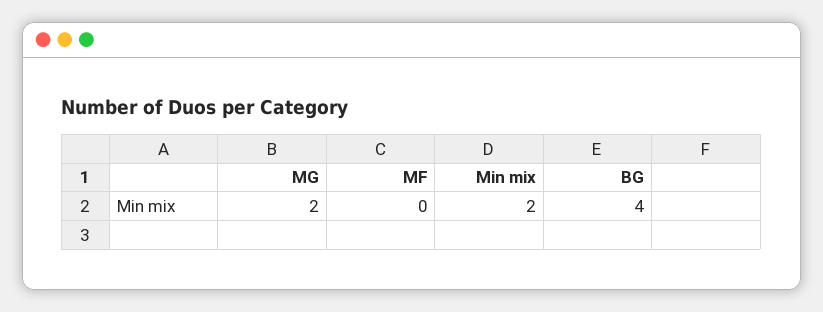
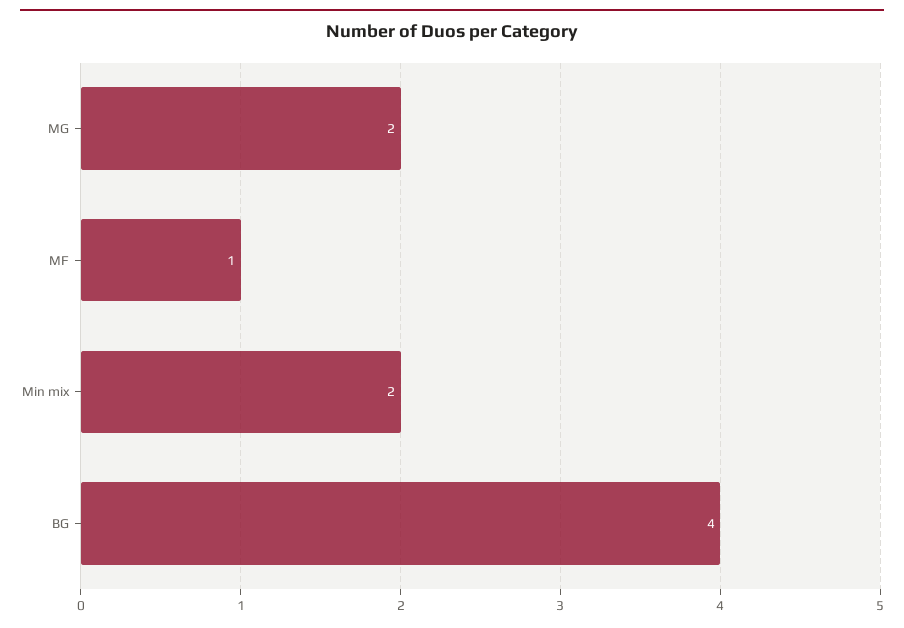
MF: 0 -> 1

